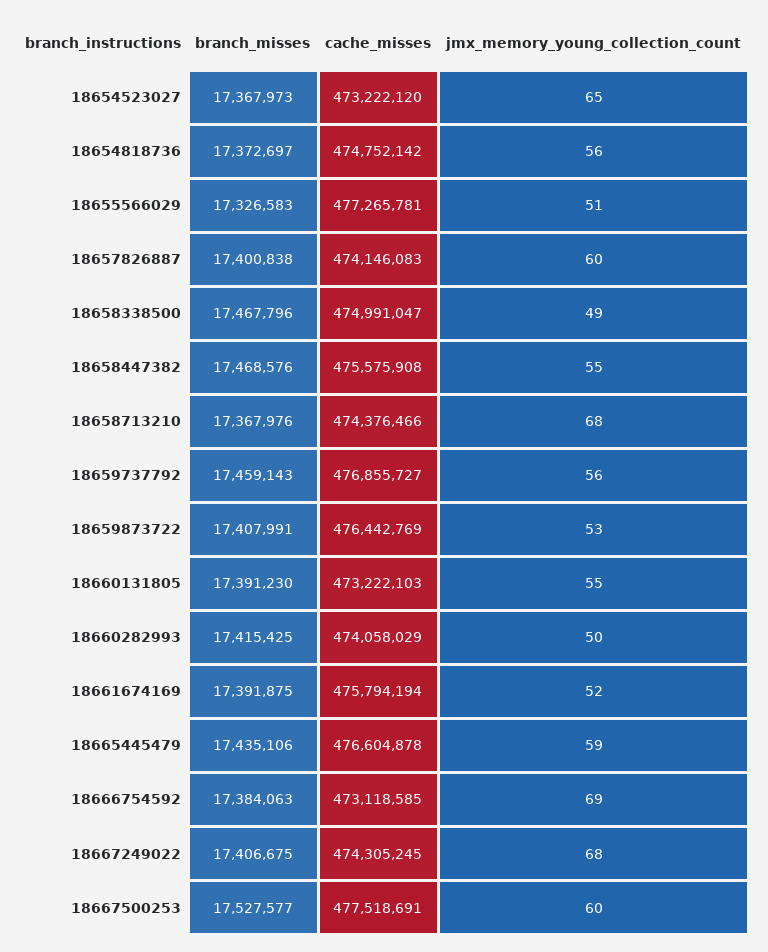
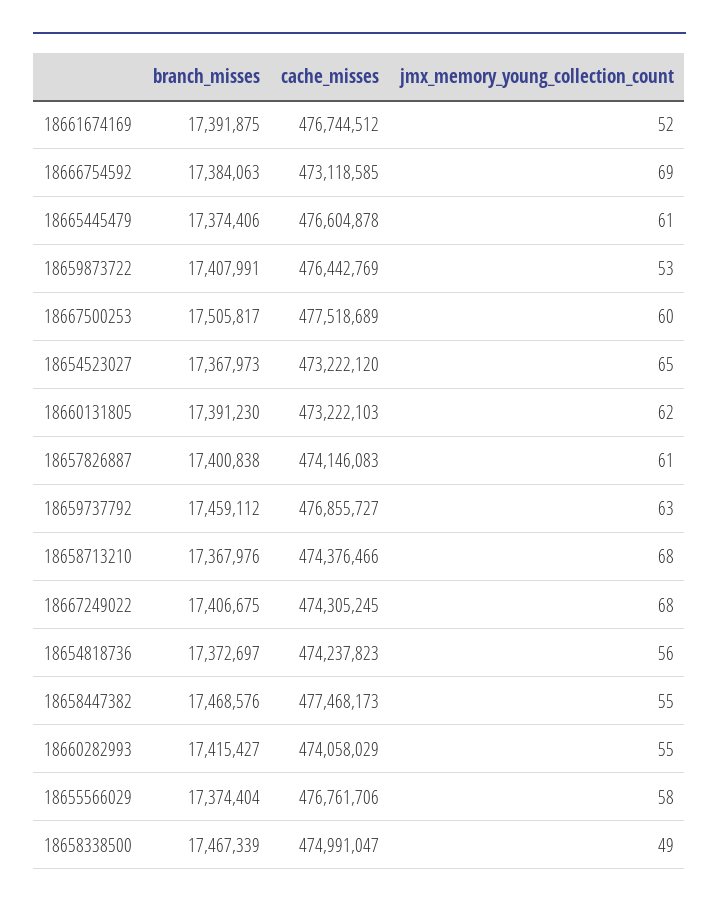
cache_misses, 18654818736: 474752142 -> 474237823
branch_misses, 18655566029: 17326583 -> 17374404
cache_misses, 18655566029: 477265781 -> 476761706
jmx_memory_young_collection_count, 18655566029: 51 -> 58
jmx_memory_young_collection_count, 18657826887: 60 -> 61
branch_misses, 18658338500: 17467796 -> 17467339
cache_misses, 18658447382: 475575908 -> 477468173
branch_misses, 18659737792: 17459143 -> 17459112
jmx_memory_young_collection_count, 18659737792: 56 -> 63
jmx_memory_young_collection_count, 18660131805: 55 -> 62
branch_misses, 18660282993: 17415425 -> 17415427
jmx_memory_young_collection_count, 18660282993: 50 -> 55
cache_misses, 18661674169: 475794194 -> 476744512
branch_misses, 18665445479: 17435106 -> 17374406
jmx_memory_young_collection_count, 18665445479: 59 -> 61
branch_misses, 18667500253: 17527577 -> 17505817
cache_misses, 18667500253: 477518691 -> 477518689

